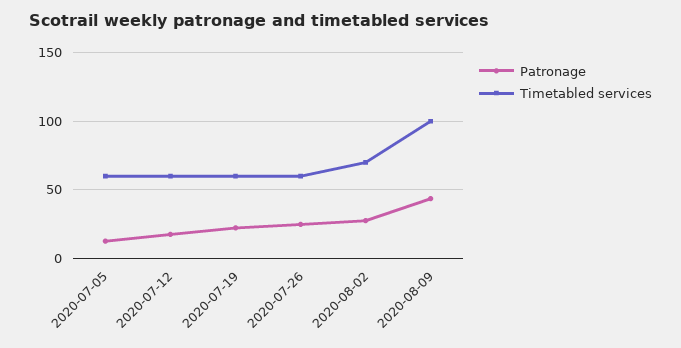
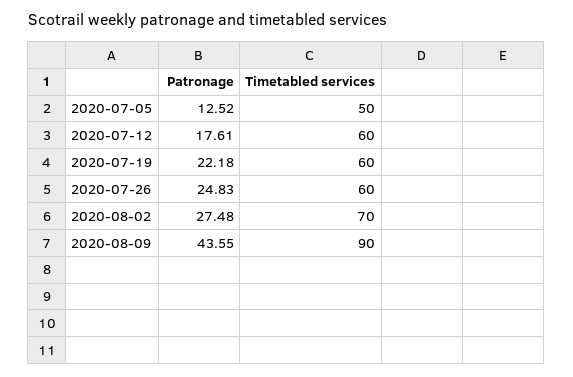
Timetabled services, 2020-07-05: 60 -> 50
Timetabled services, 2020-08-09: 100 -> 90

